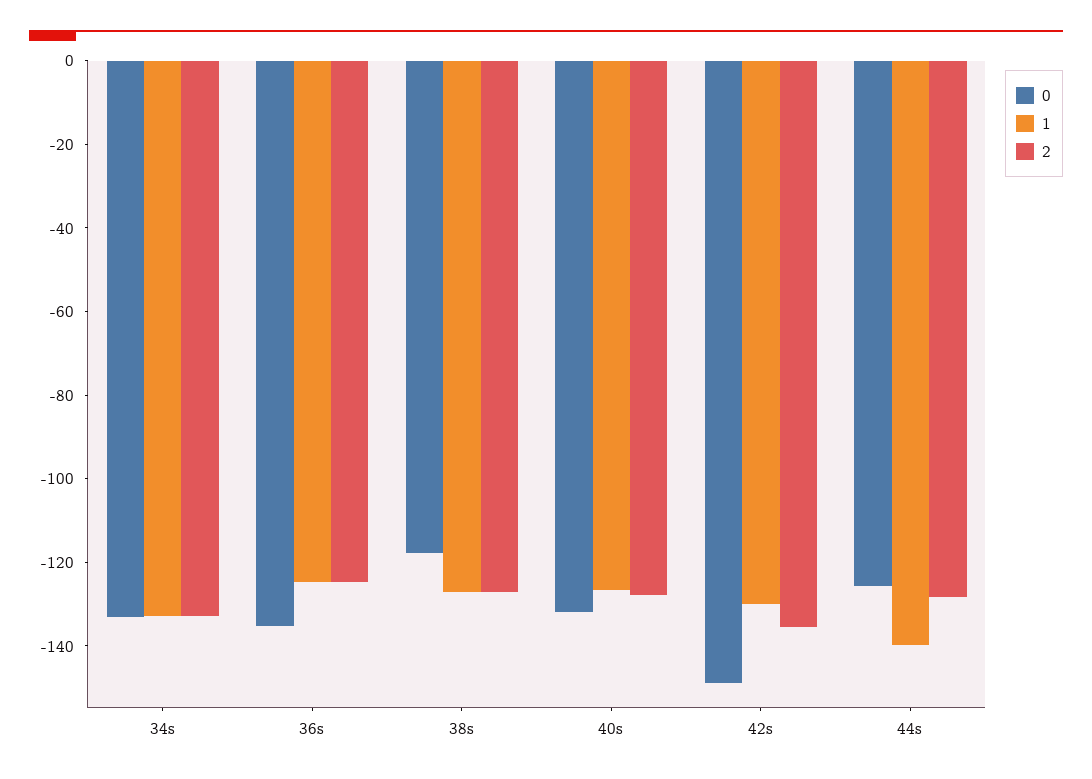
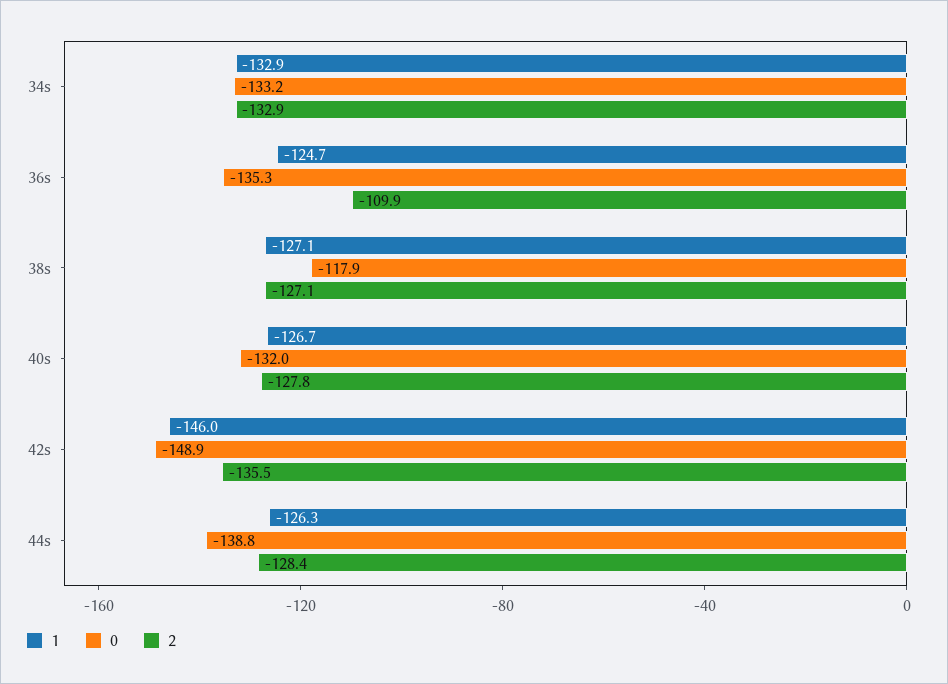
2, 36s: -125 -> -109.9
1, 42s: -130 -> -146
0, 44s: -125 -> -138.8
1, 44s: -140 -> -126.3

